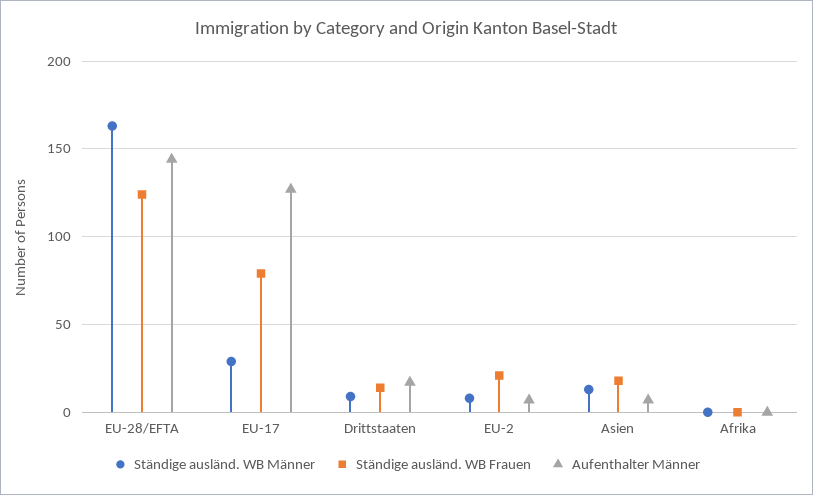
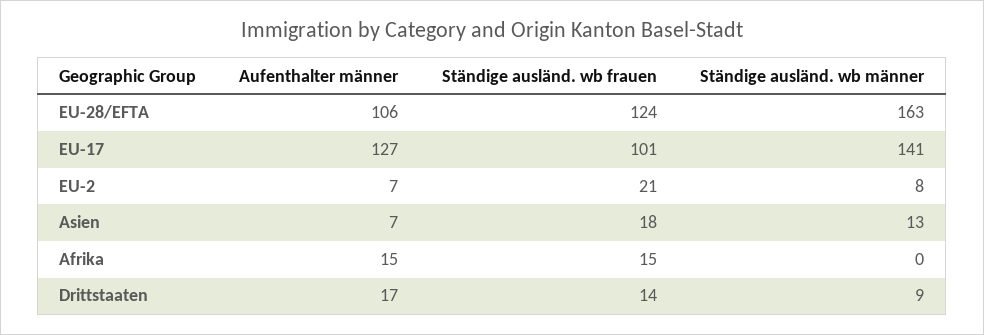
Aufenthalter Männer, EU-28/EFTA: 145 -> 106
Ständige ausländ. WB Männer, EU-17: 30 -> 141
Ständige ausländ. WB Frauen, EU-17: 80 -> 101
Ständige ausländ. WB Frauen, Afrika: 0 -> 15
Aufenthalter Männer, Afrika: 0 -> 15

